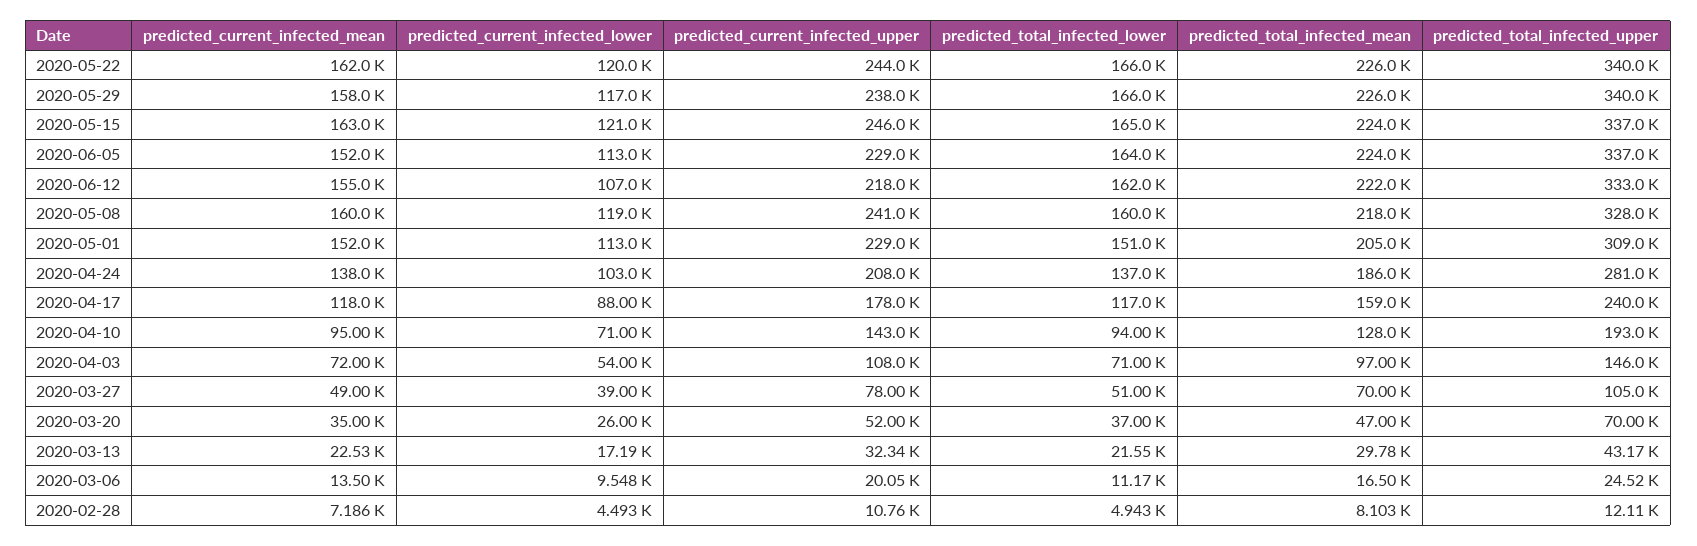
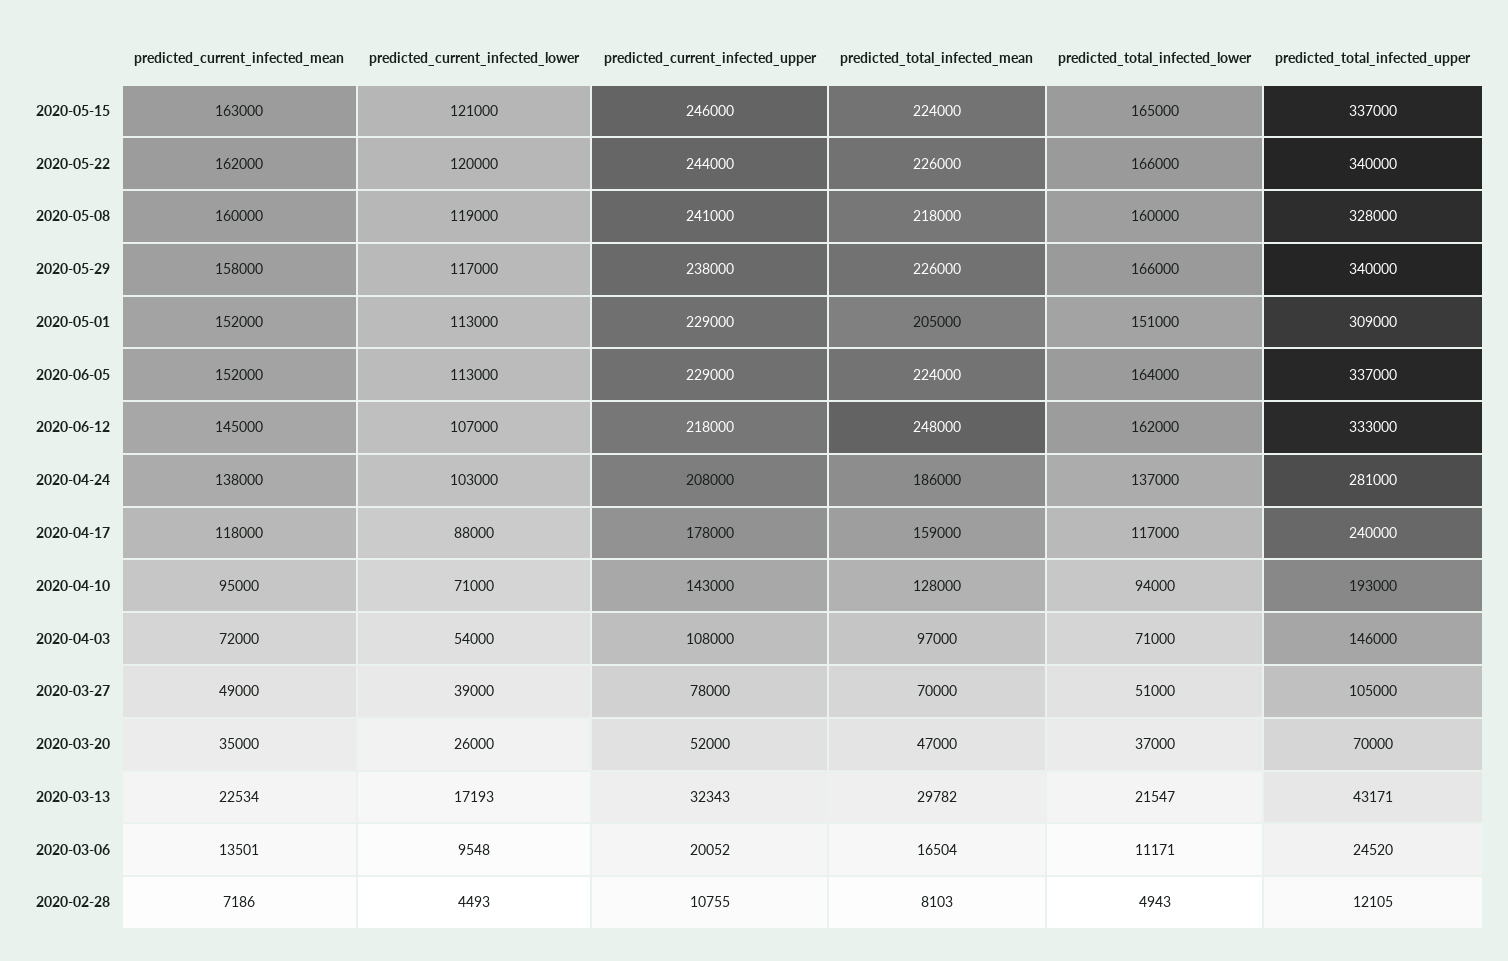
predicted_current_infected_mean, 2020-06-12: 155000 -> 145000
predicted_total_infected_mean, 2020-06-12: 222000 -> 248000

